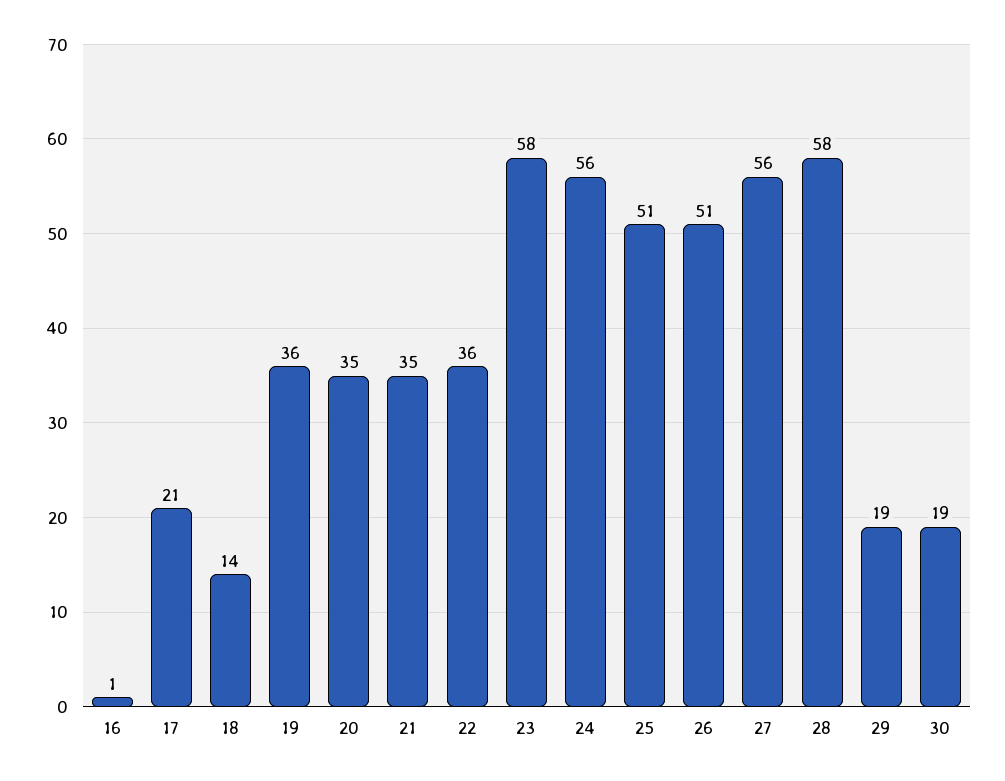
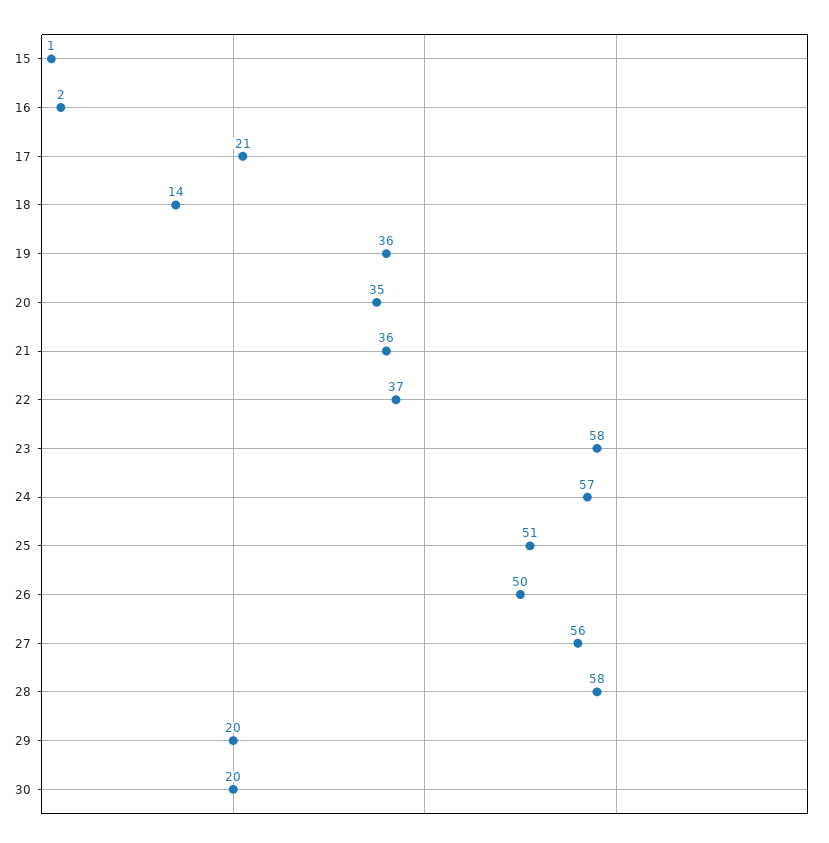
16: 1 -> 2
21: 35 -> 36
22: 36 -> 37
24: 56 -> 57
26: 51 -> 50
29: 19 -> 20
30: 19 -> 20
15: none -> 1

